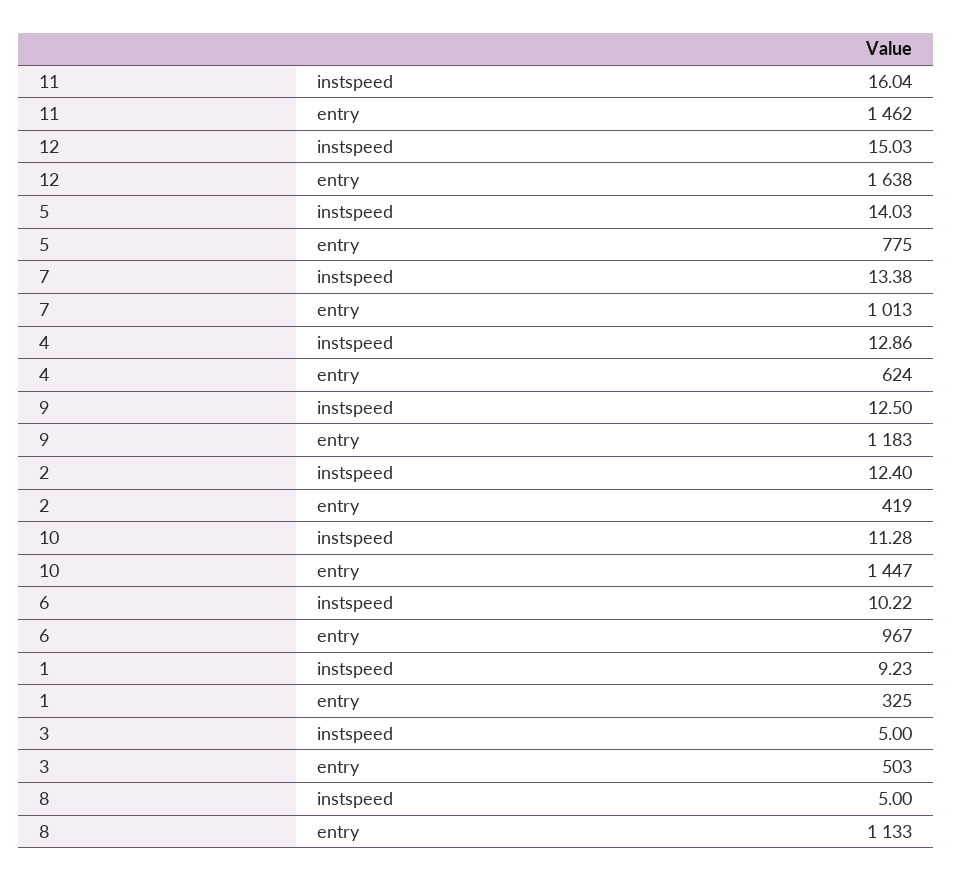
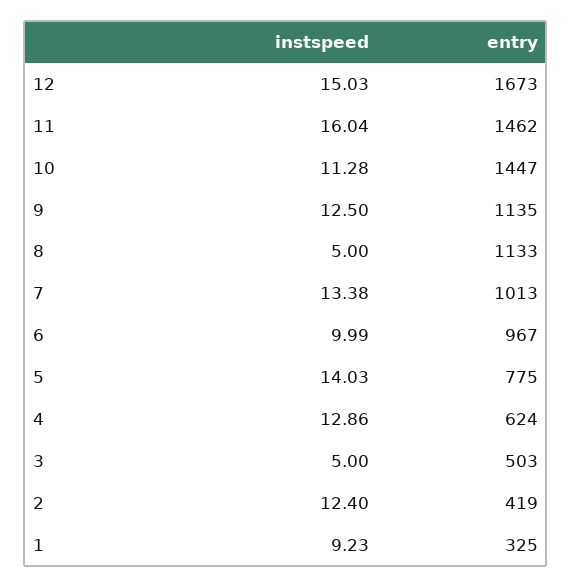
12, entry: 1638 -> 1673
9, entry: 1183 -> 1135
6, instspeed: 10.22 -> 9.99

